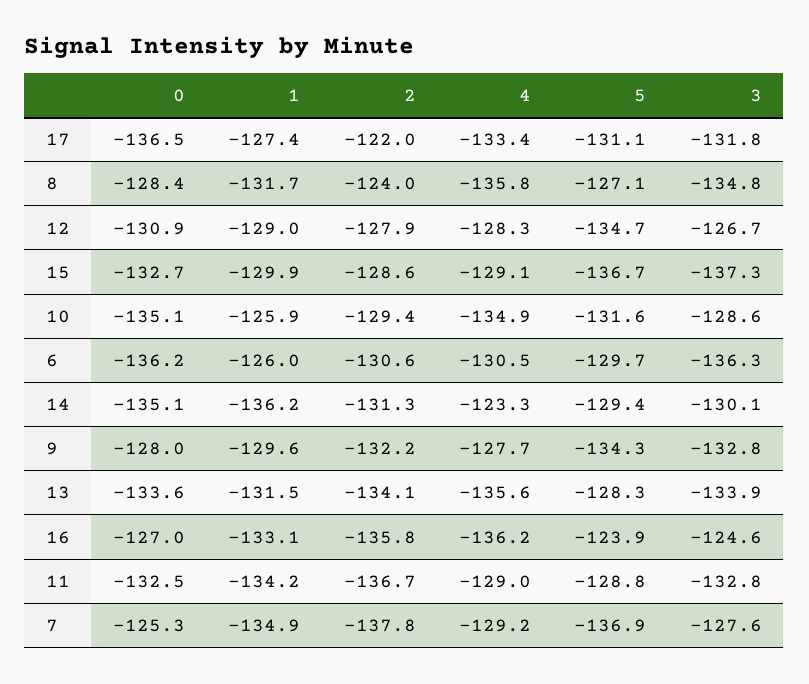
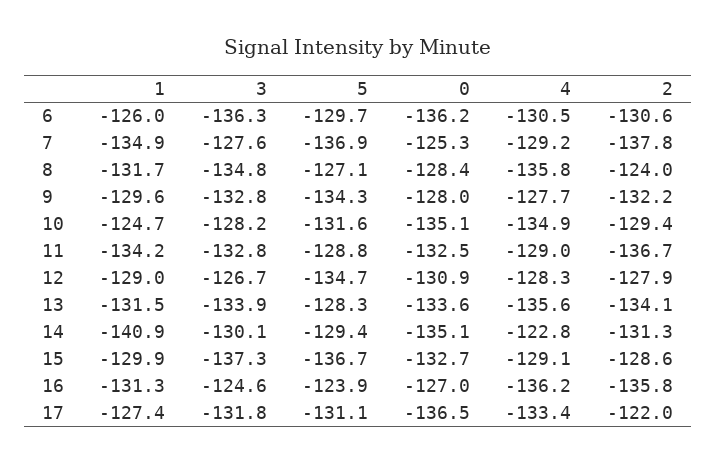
1, 10: -125.9 -> -124.7
3, 10: -128.6 -> -128.2
1, 14: -136.2 -> -140.9
4, 14: -123.3 -> -122.8
1, 16: -133.1 -> -131.3

